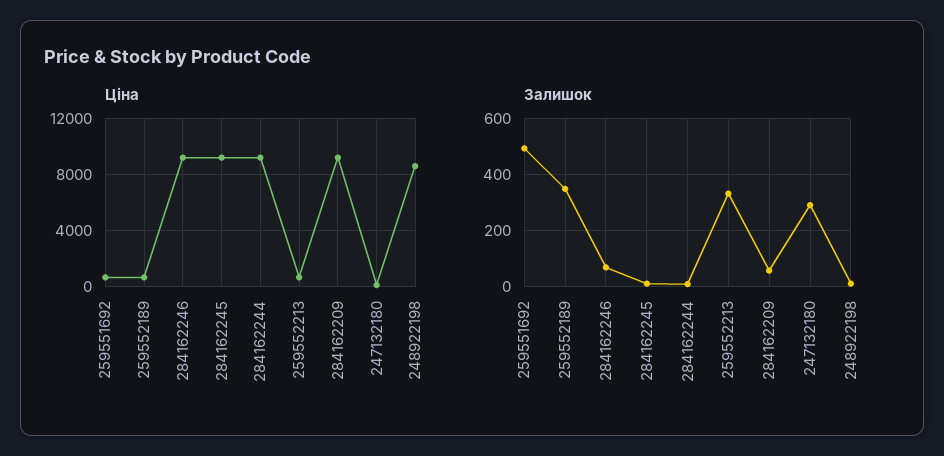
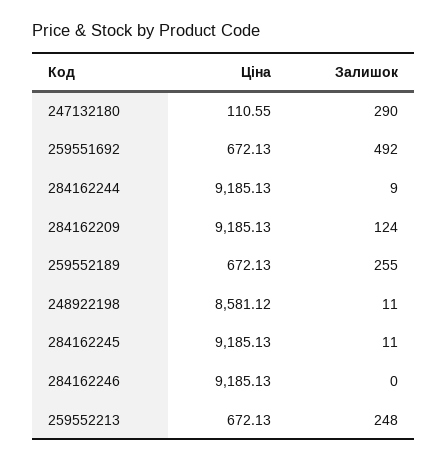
Залишок, 259552189: 350 -> 255
Залишок, 284162246: 75 -> 0
Залишок, 259552213: 325 -> 248
Залишок, 284162209: 50 -> 124

